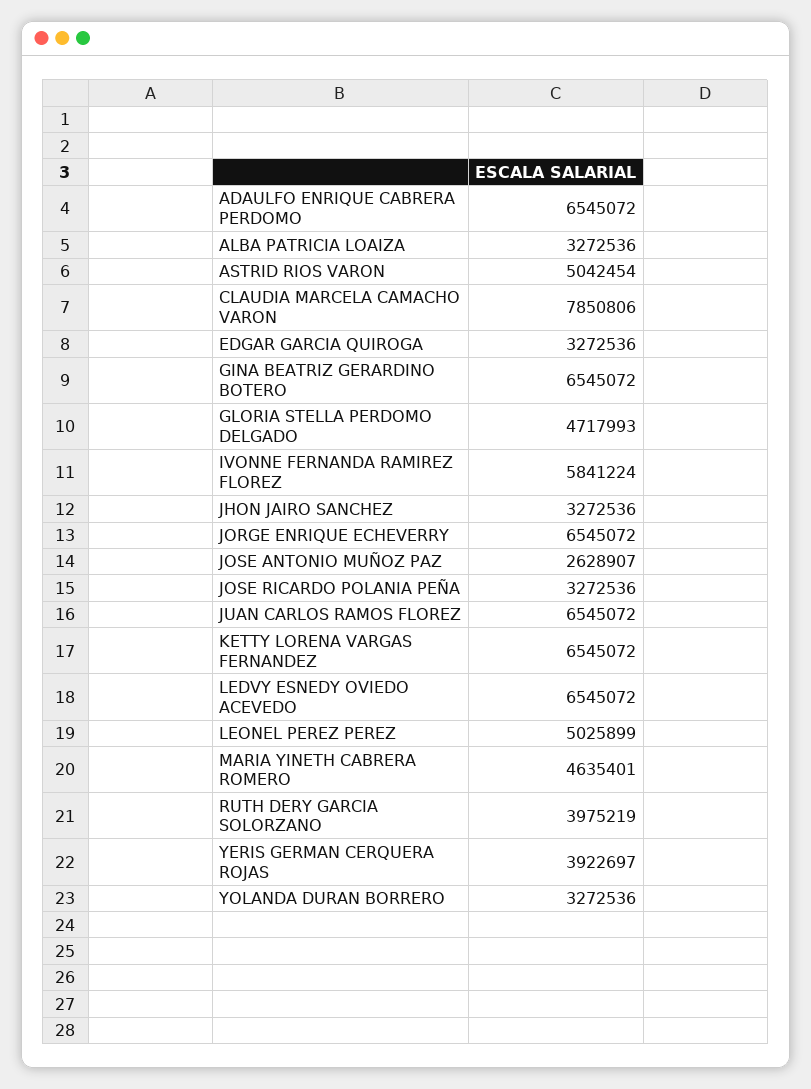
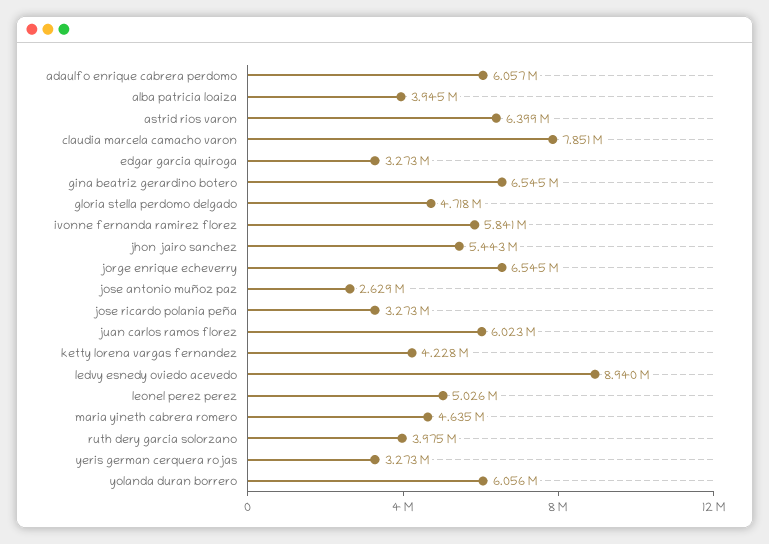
ADAULFO ENRIQUE CABRERA PERDOMO: 6545072 -> 6057000
ALBA PATRICIA LOAIZA: 3272536 -> 3945000
ASTRID RIOS VARON: 5042454 -> 6399000
JHON JAIRO SANCHEZ: 3272536 -> 5443000
JUAN CARLOS RAMOS FLOREZ: 6545072 -> 6023000
KETTY LORENA VARGAS FERNANDEZ: 6545072 -> 4228000
LEDVY ESNEDY OVIEDO ACEVEDO: 6545072 -> 8940000
YERIS GERMAN CERQUERA ROJAS: 3922697 -> 3273000
YOLANDA DURAN BORRERO: 3272536 -> 6056000

